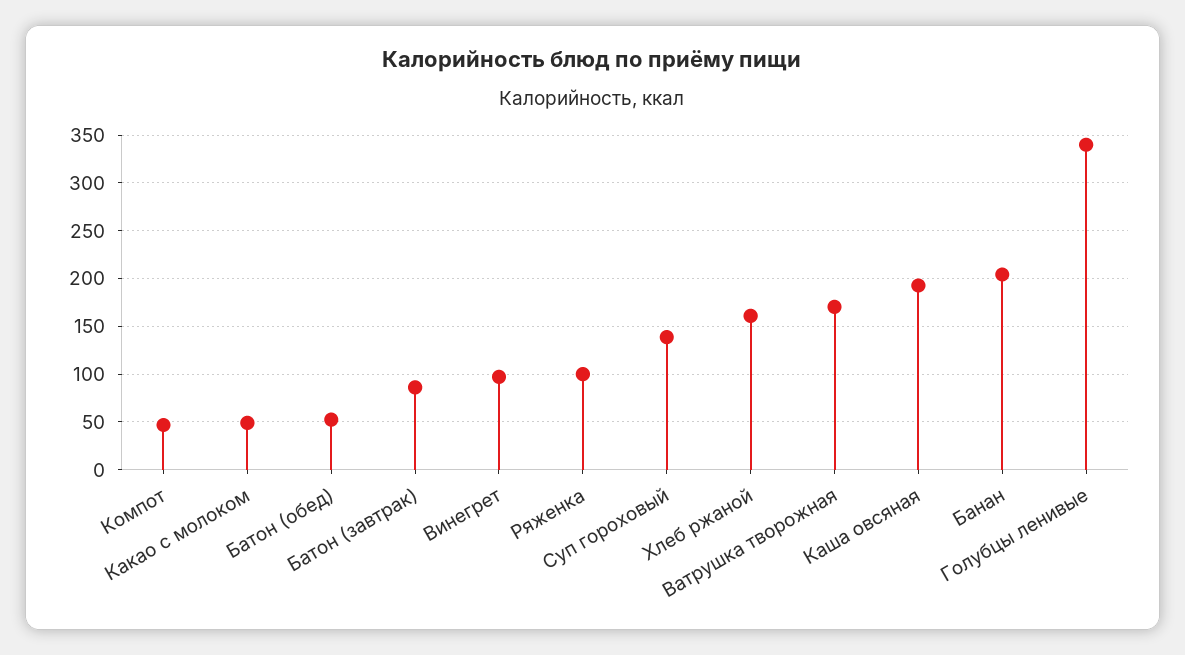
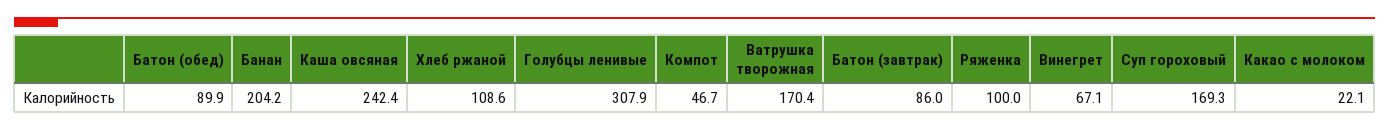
Какао с молоком: 50 -> 22.1
Батон (обед): 50 -> 89.9
Винегрет: 100 -> 67.1
Суп гороховый: 140 -> 169.3
Хлеб ржаной: 160 -> 108.6
Каша овсяная: 190 -> 242.4
Голубцы ленивые: 340 -> 307.9

